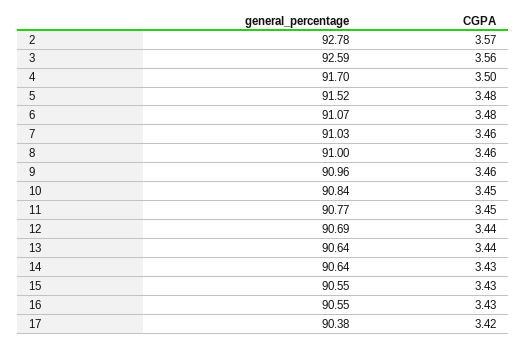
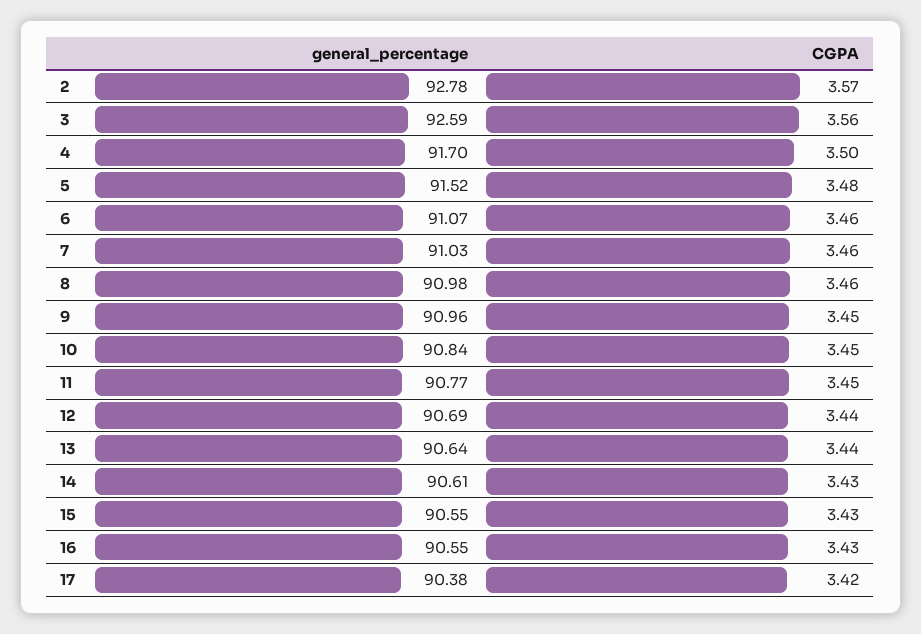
CGPA, 6: 3.48 -> 3.46
general_percentage, 8: 91 -> 90.98
CGPA, 9: 3.46 -> 3.45
general_percentage, 14: 90.64 -> 90.61

